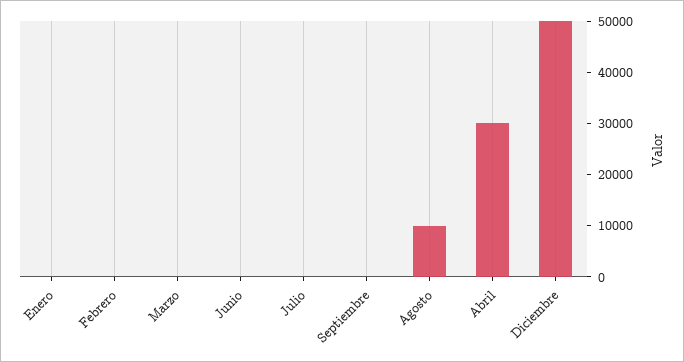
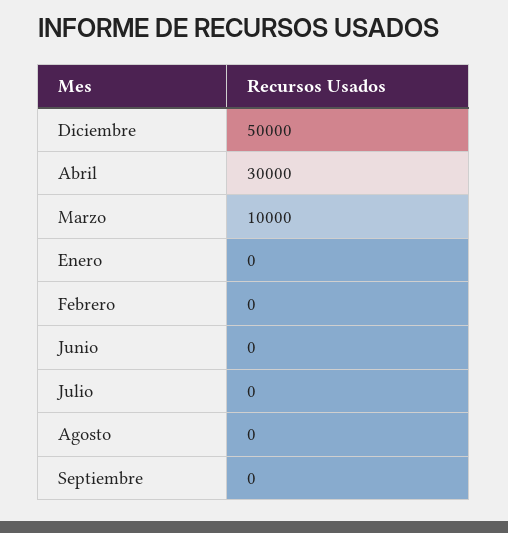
Marzo: 0 -> 10000
Agosto: 10000 -> 0

